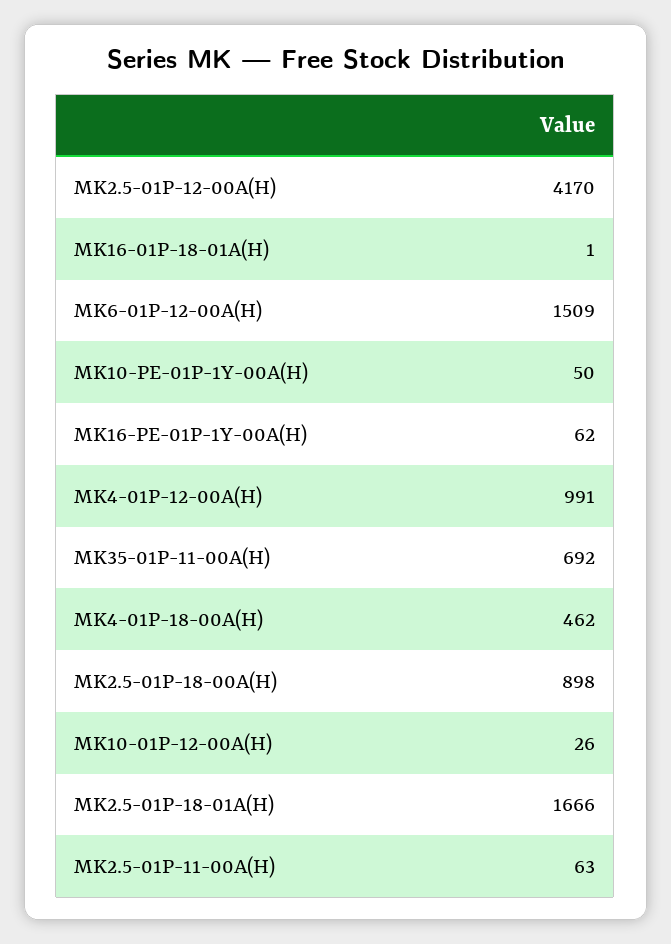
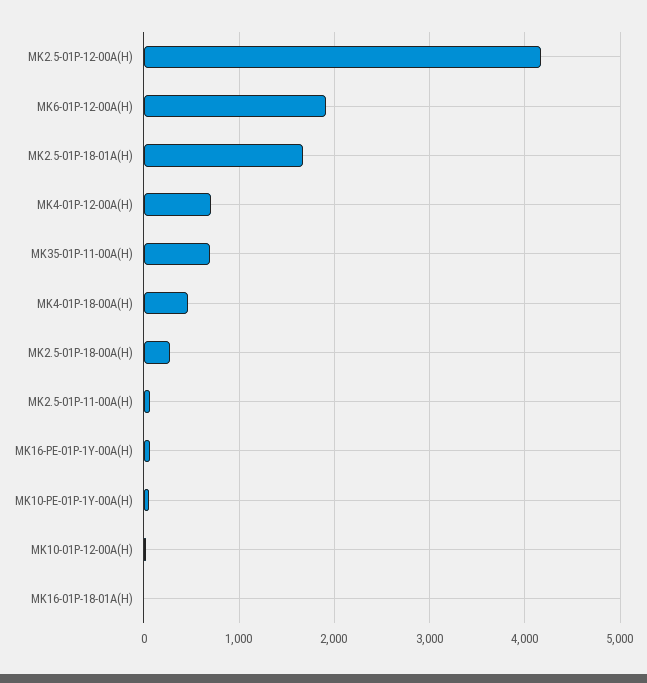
MK6-01P-12-00A(H): 1509 -> 1900
MK4-01P-12-00A(H): 991 -> 700
MK2.5-01P-18-00A(H): 898 -> 300

